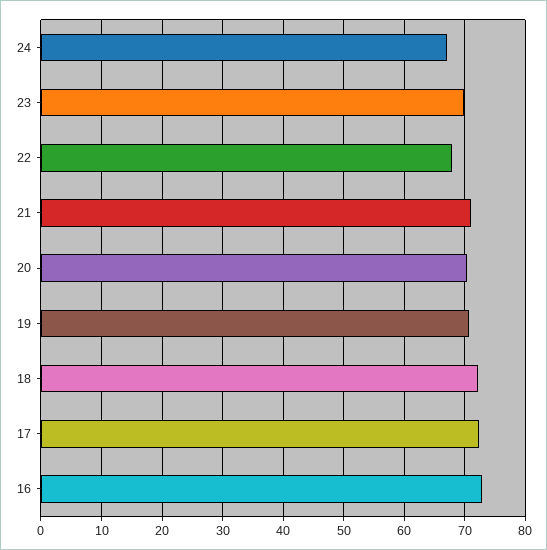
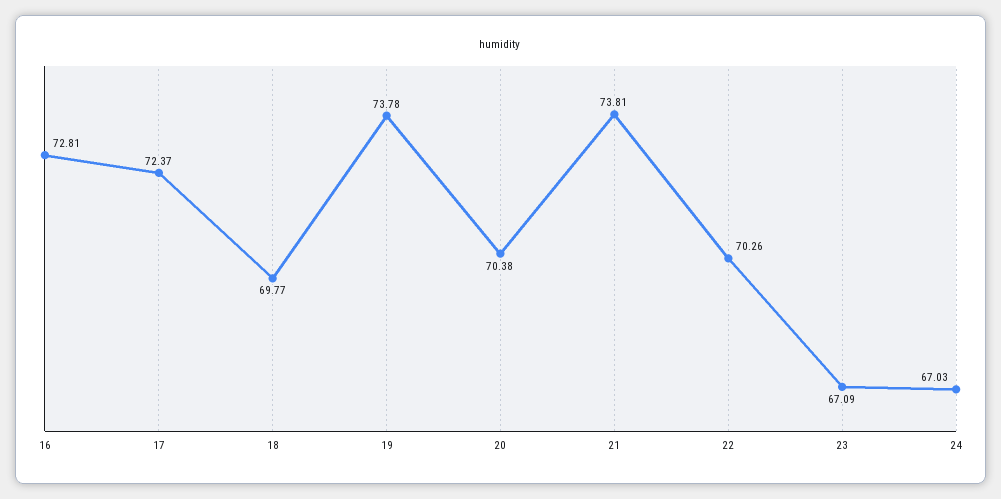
23: 70 -> 67.09
22: 68 -> 70.26
21: 71 -> 73.81
19: 71 -> 73.78
18: 72 -> 69.77

